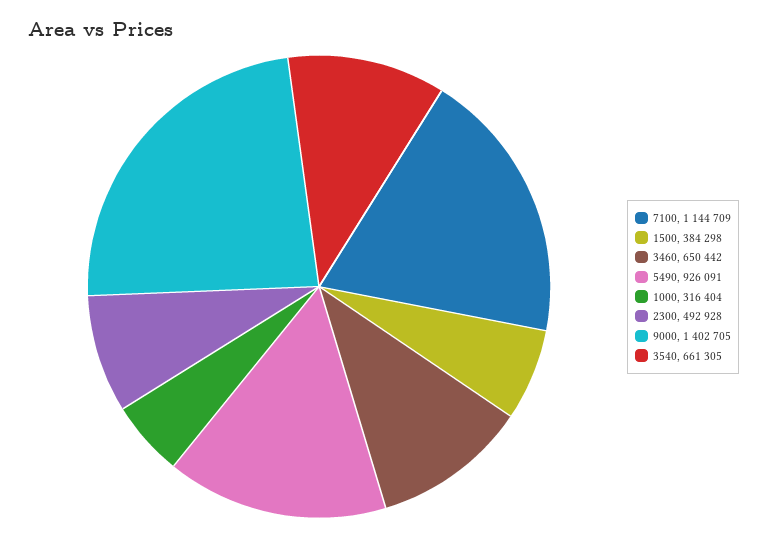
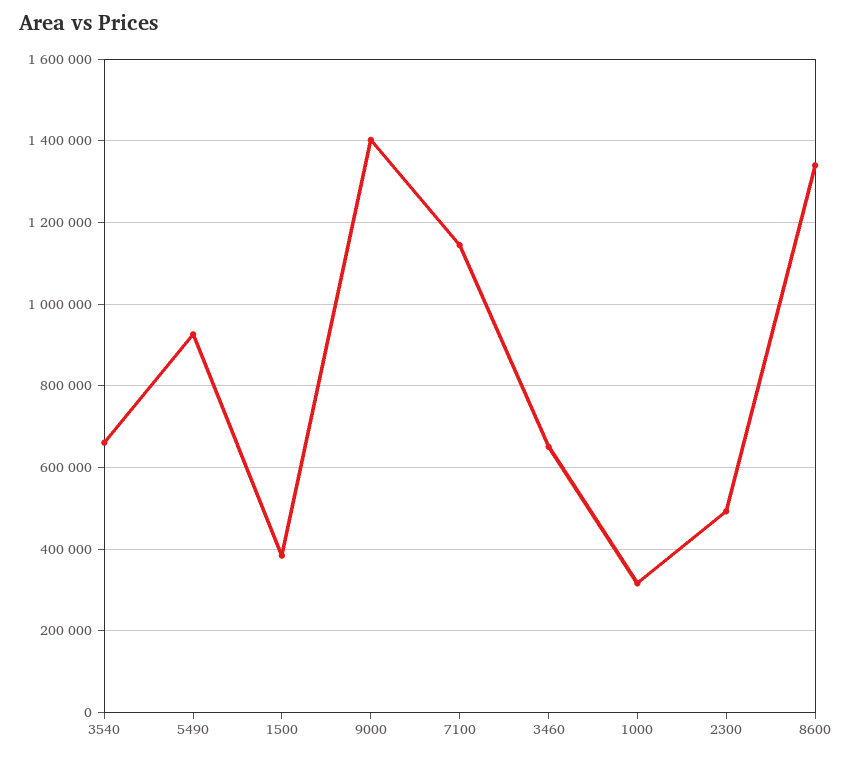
8600: none -> 1340000

